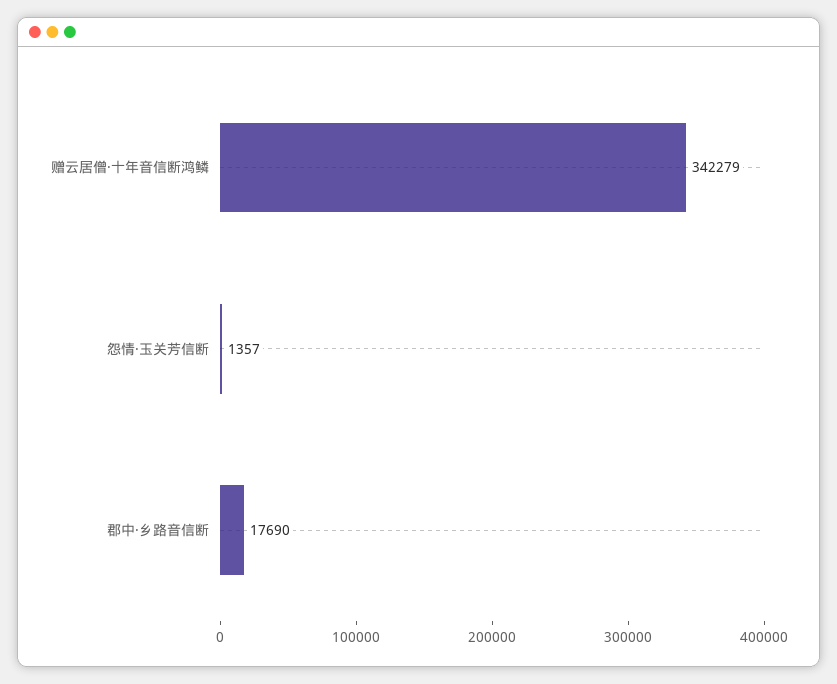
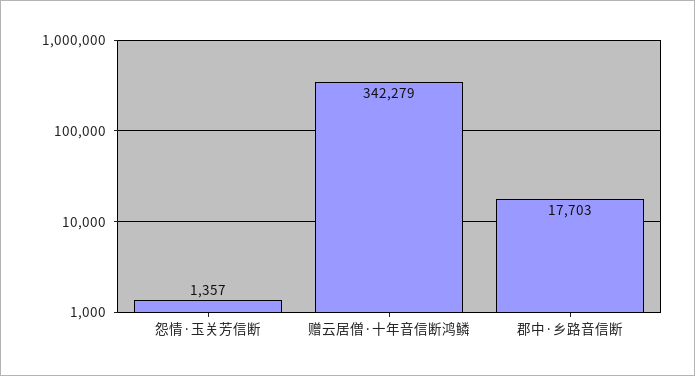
郡中·乡路音信断: 17690 -> 17703

